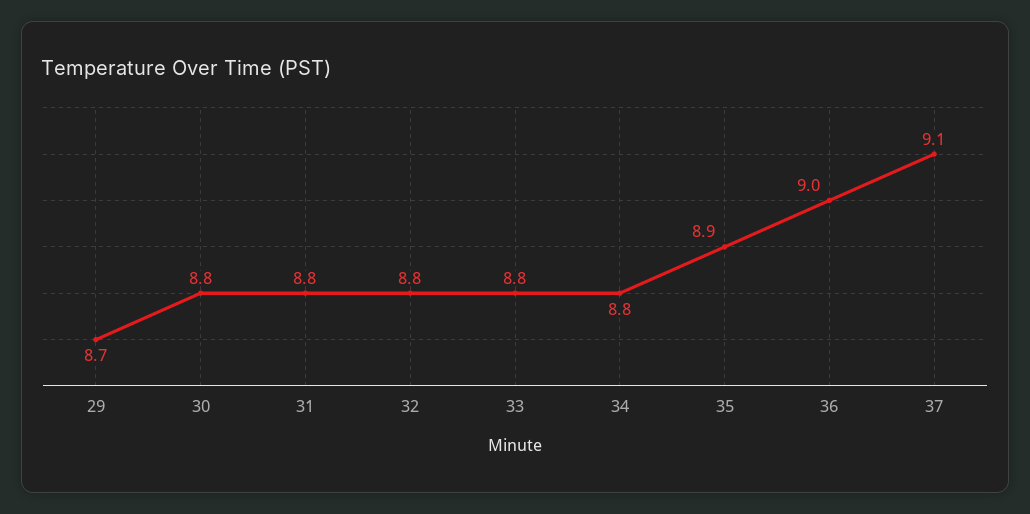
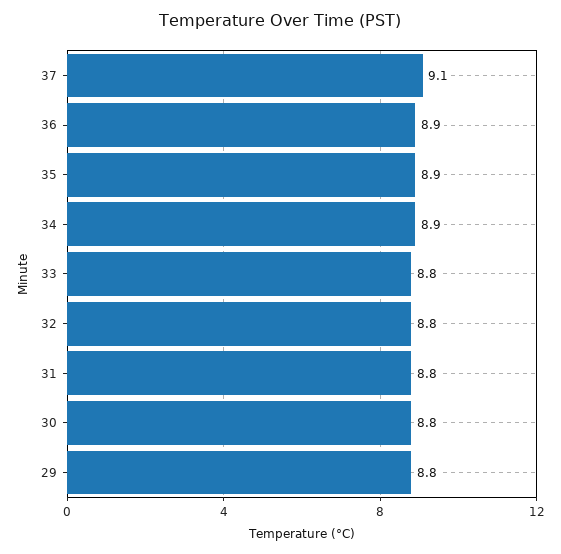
29: 8.7 -> 8.8
34: 8.8 -> 8.9
36: 9 -> 8.9

